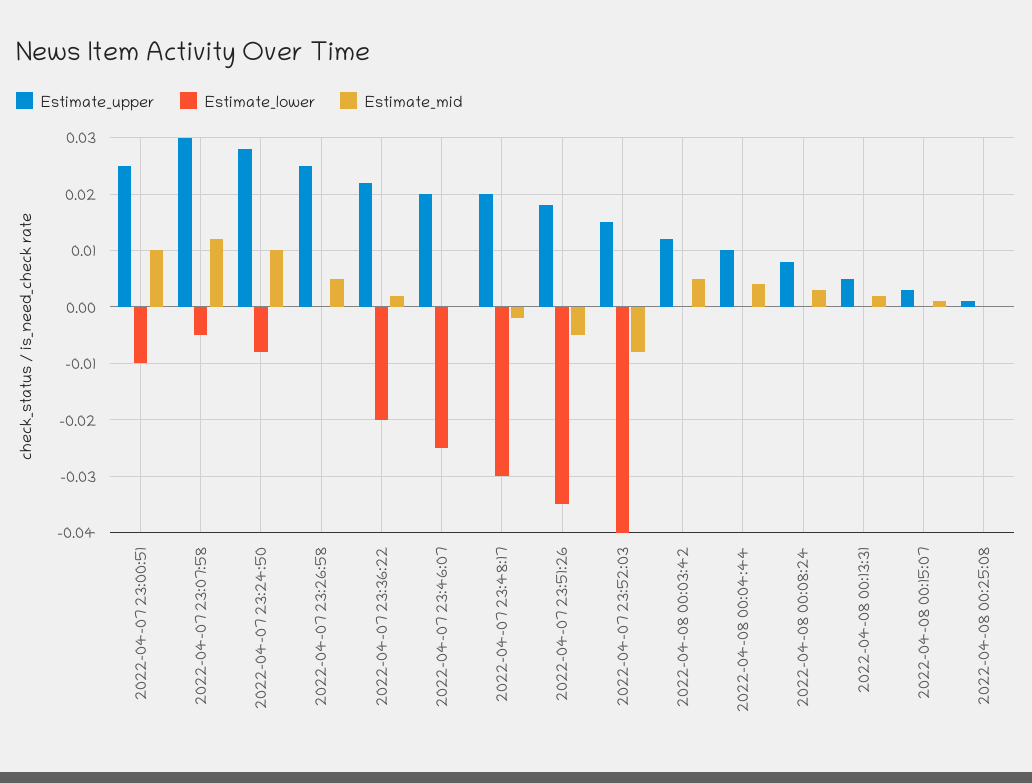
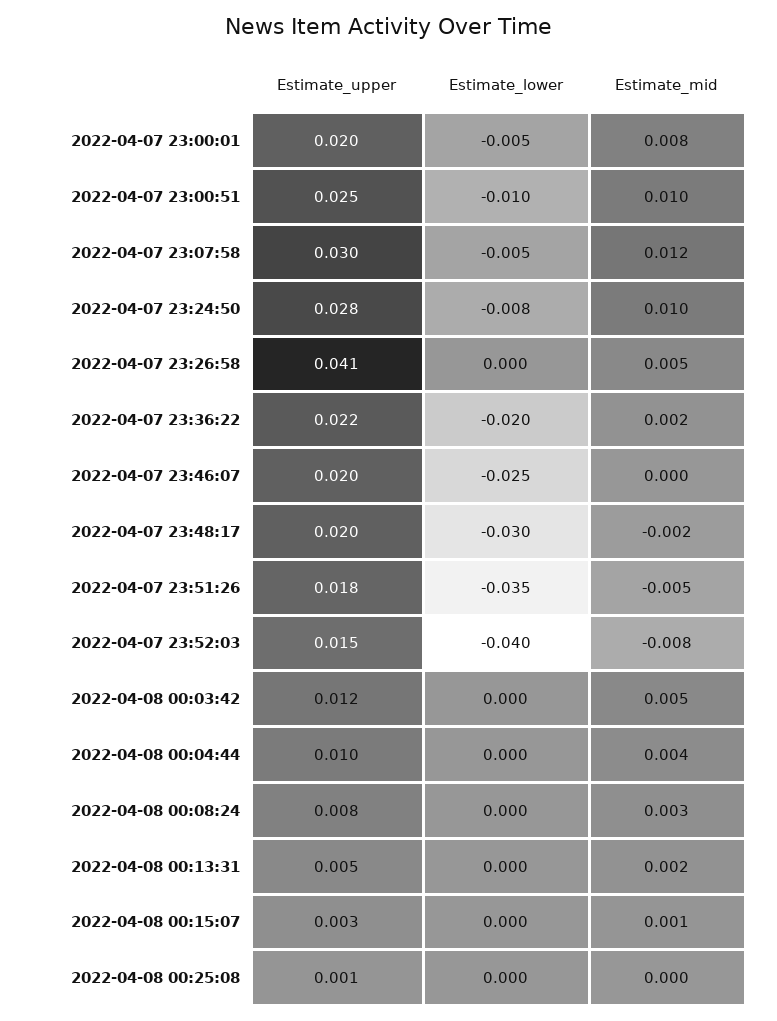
Estimate_upper, 2022-04-07 23:26:58: 0.025 -> 0.041
Estimate_upper, 2022-04-07 23:00:01: none -> 0.02
Estimate_lower, 2022-04-07 23:00:01: none -> -0.005
Estimate_mid, 2022-04-07 23:00:01: none -> 0.008

